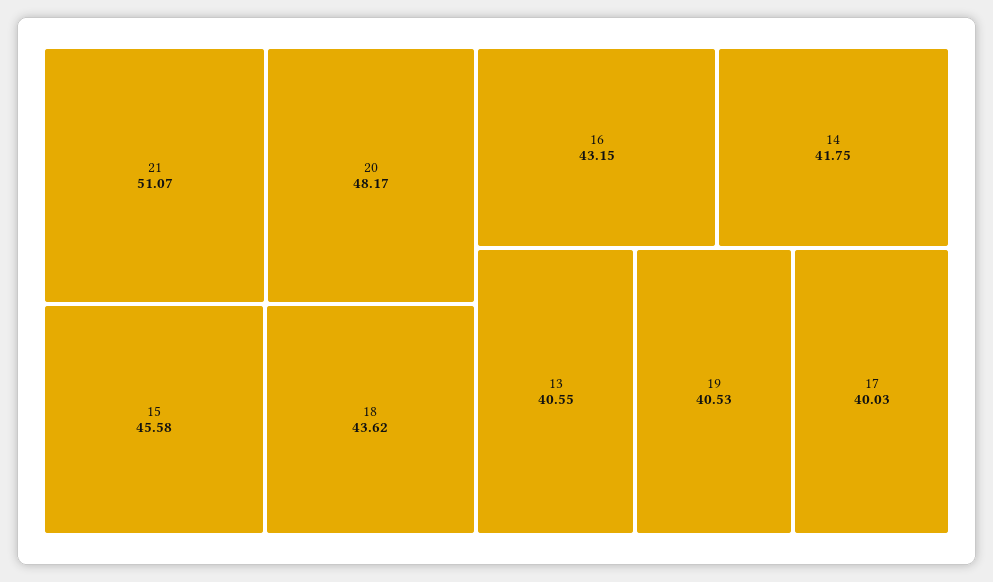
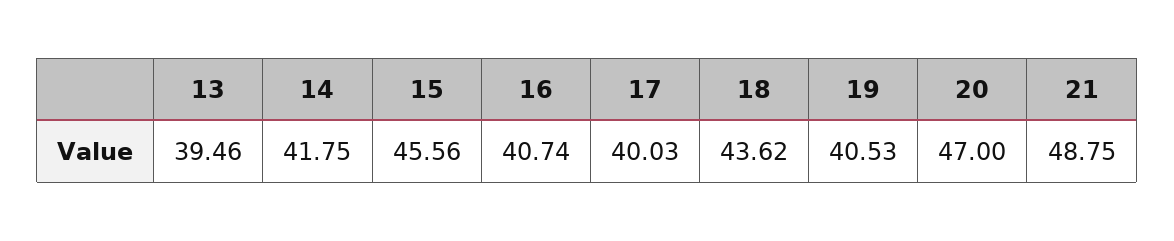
21: 51.07 -> 48.75
20: 48.17 -> 47
15: 45.58 -> 45.56
16: 43.15 -> 40.74
13: 40.55 -> 39.46

